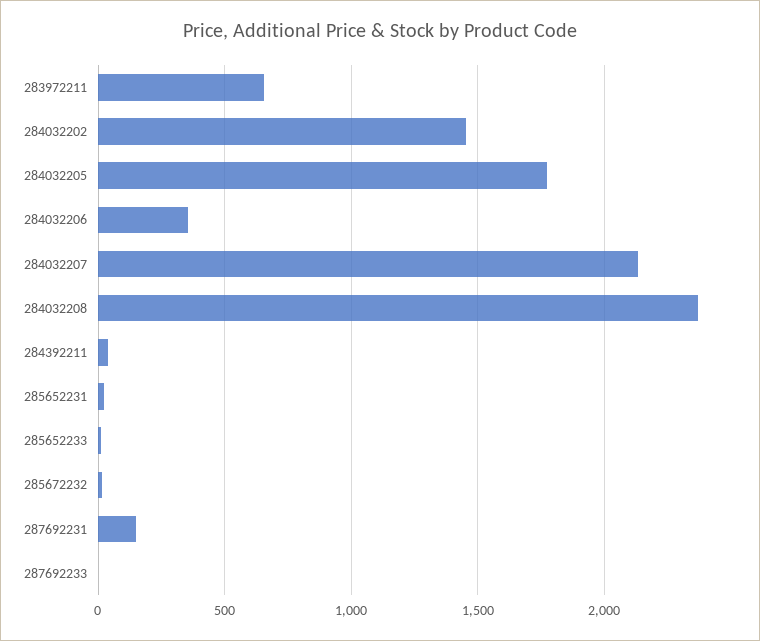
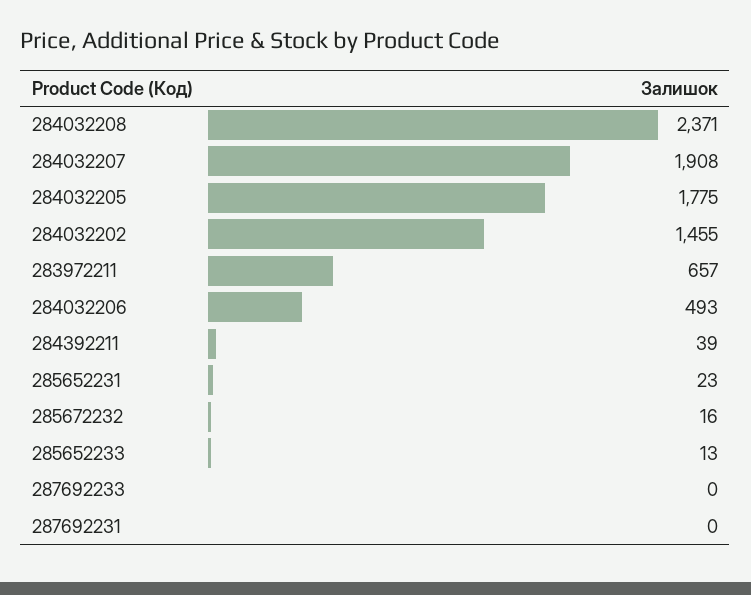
284032206: 350 -> 493
284032207: 2150 -> 1908
287692231: 150 -> 0

